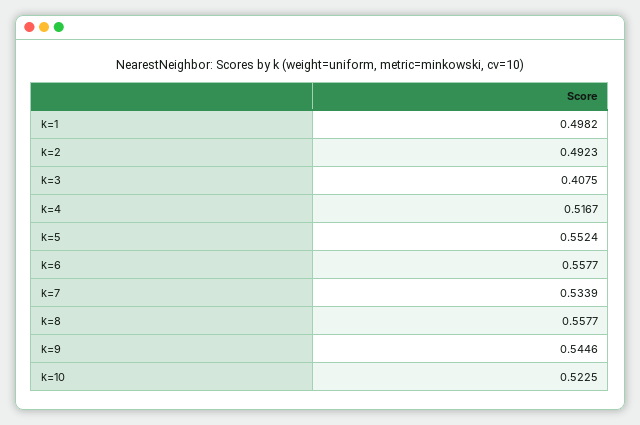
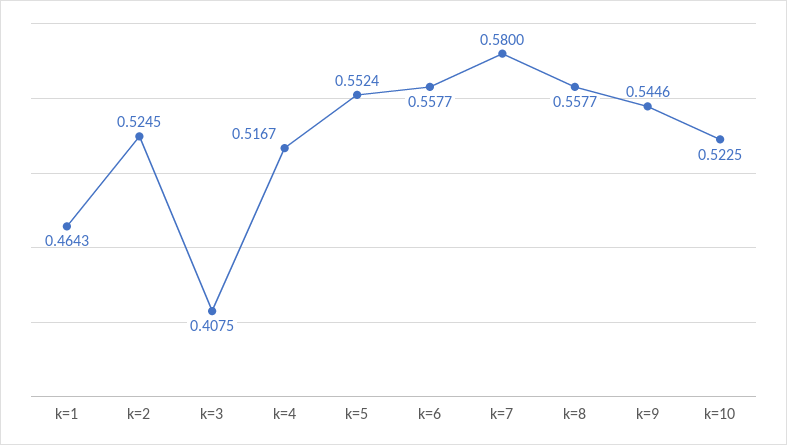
k=1: 0.4982 -> 0.4643
k=2: 0.4923 -> 0.5245
k=7: 0.5339 -> 0.58

